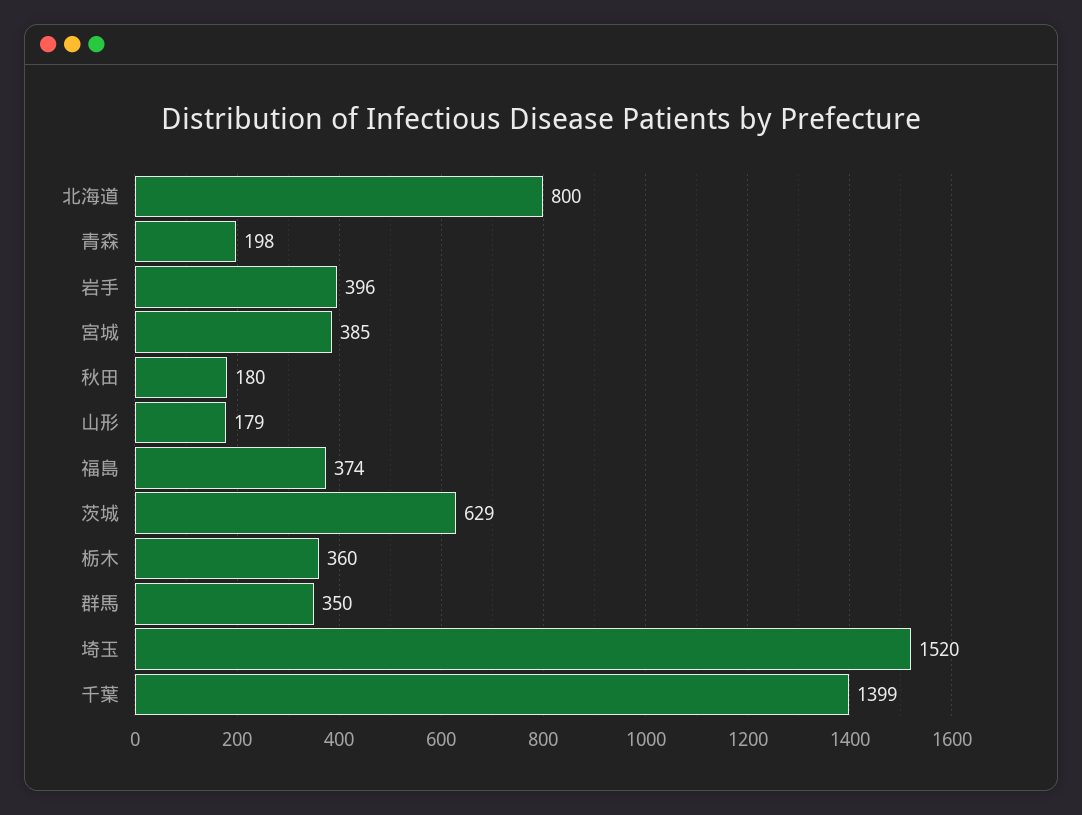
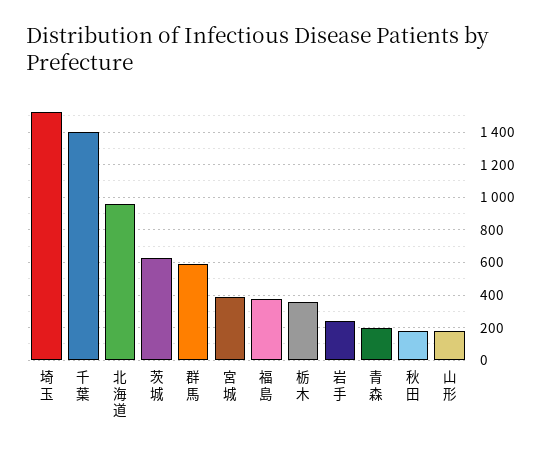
北海道: 800 -> 950
岩手: 396 -> 250
群馬: 350 -> 600

